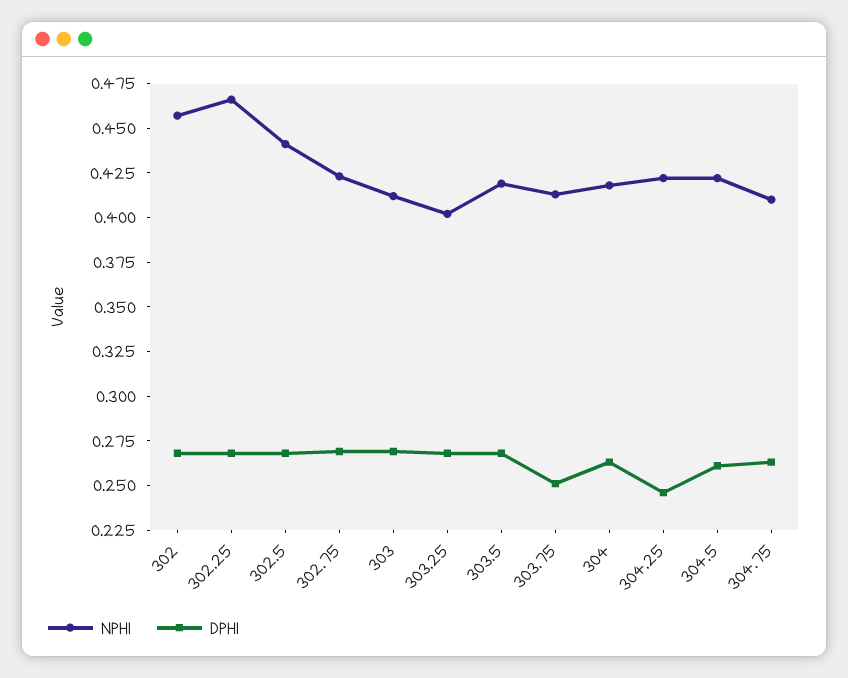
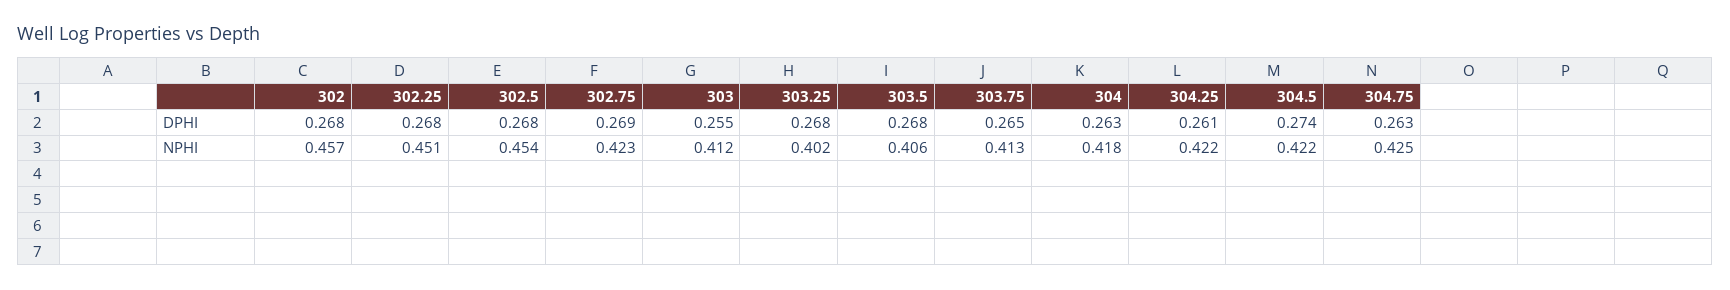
NPHI, 302.25: 0.465 -> 0.451
NPHI, 302.5: 0.44 -> 0.454
DPHI, 303: 0.27 -> 0.255
NPHI, 303.5: 0.42 -> 0.406
DPHI, 303.75: 0.25 -> 0.265
DPHI, 304.25: 0.245 -> 0.261
DPHI, 304.5: 0.26 -> 0.274
NPHI, 304.75: 0.41 -> 0.425

